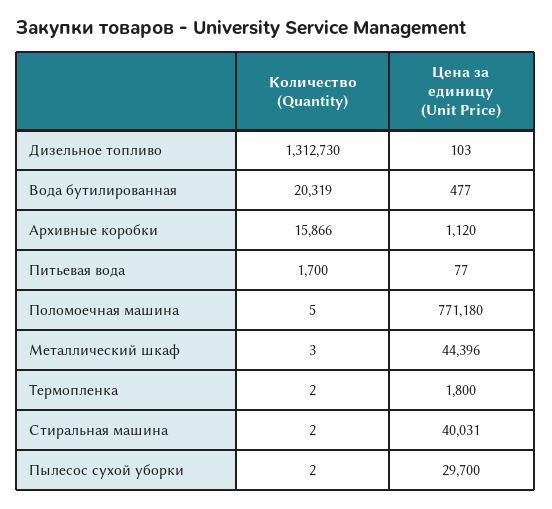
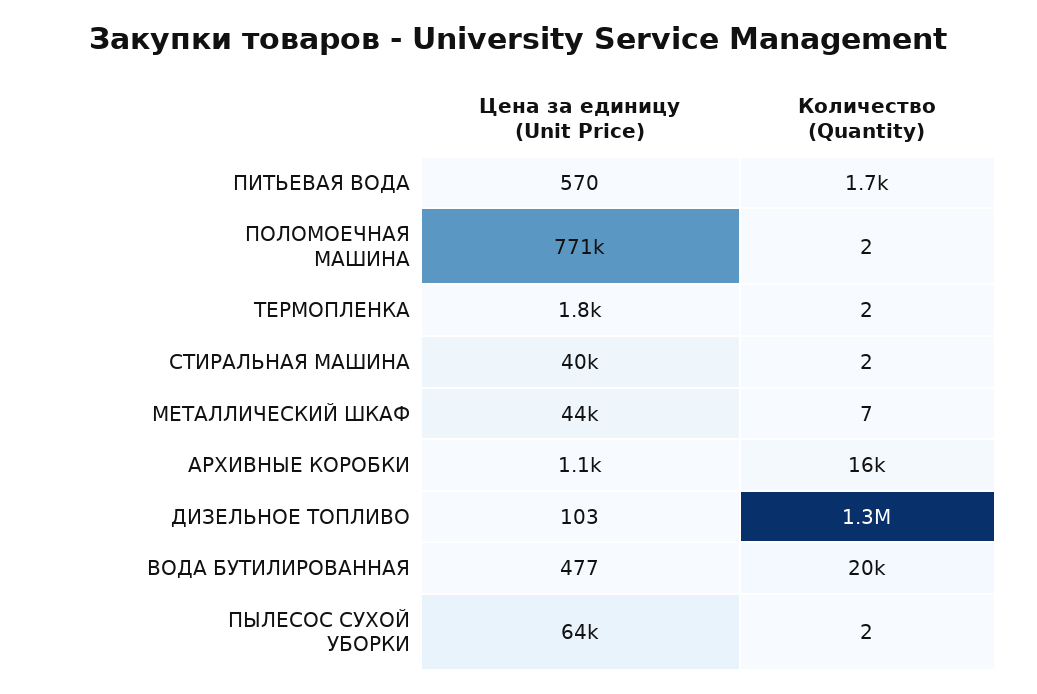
Цена за единицу (Unit Price), Питьевая вода: 77 -> 570
Количество (Quantity), Поломоечная машина: 5 -> 2
Количество (Quantity), Металлический шкаф: 3 -> 7
Цена за единицу (Unit Price), Пылесос сухой уборки: 29700 -> 64000

